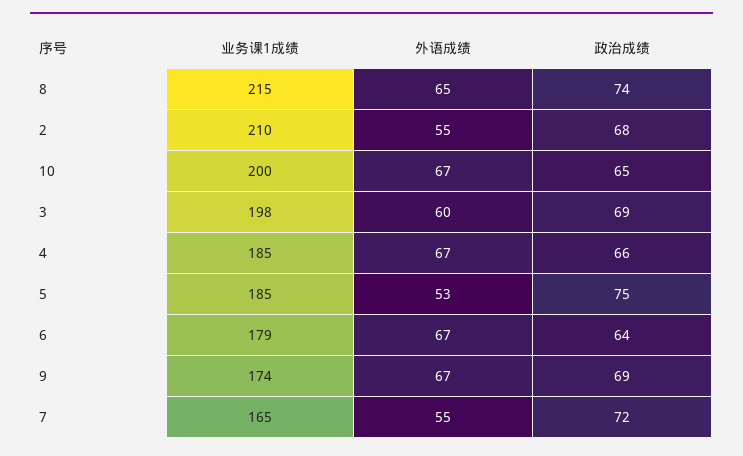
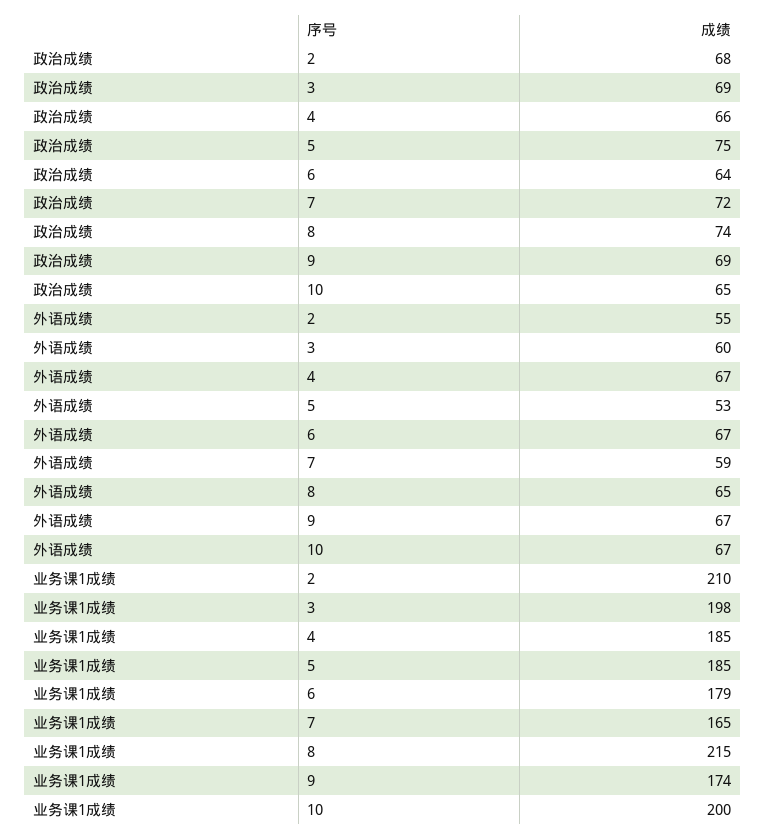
外语成绩, 7: 55 -> 59

